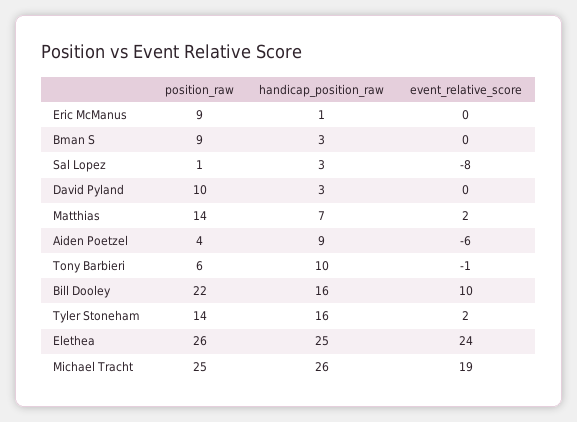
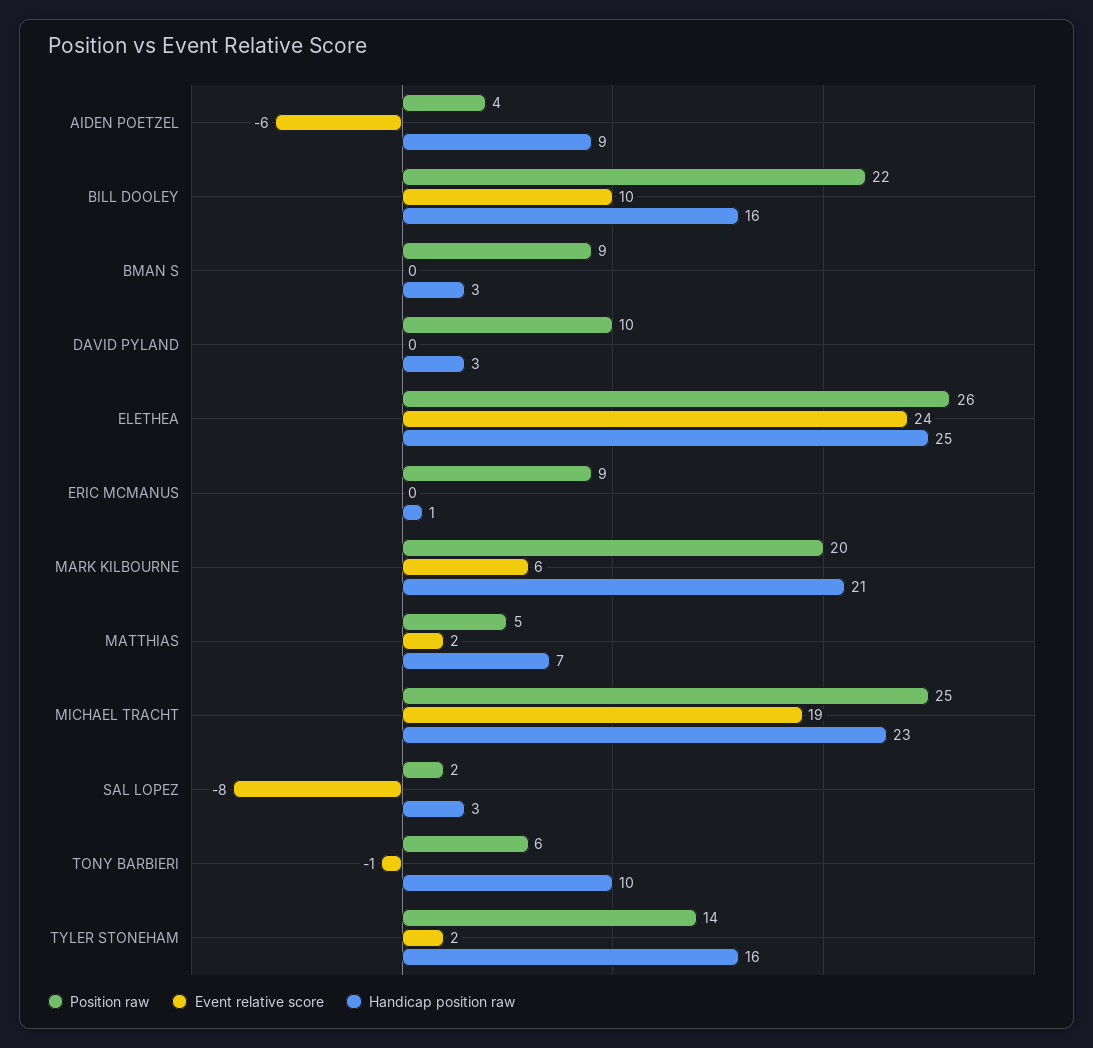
position_raw, Sal Lopez: 1 -> 2
position_raw, Matthias: 14 -> 5
handicap_position_raw, Michael Tracht: 26 -> 23
position_raw, MARK KILBOURNE: none -> 20
event_relative_score, MARK KILBOURNE: none -> 6
handicap_position_raw, MARK KILBOURNE: none -> 21

